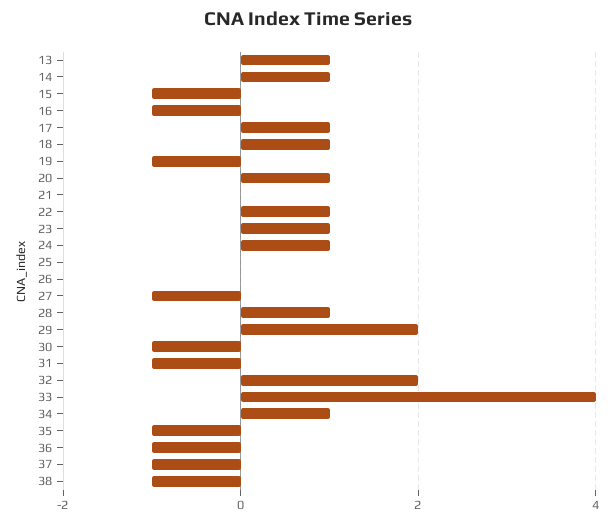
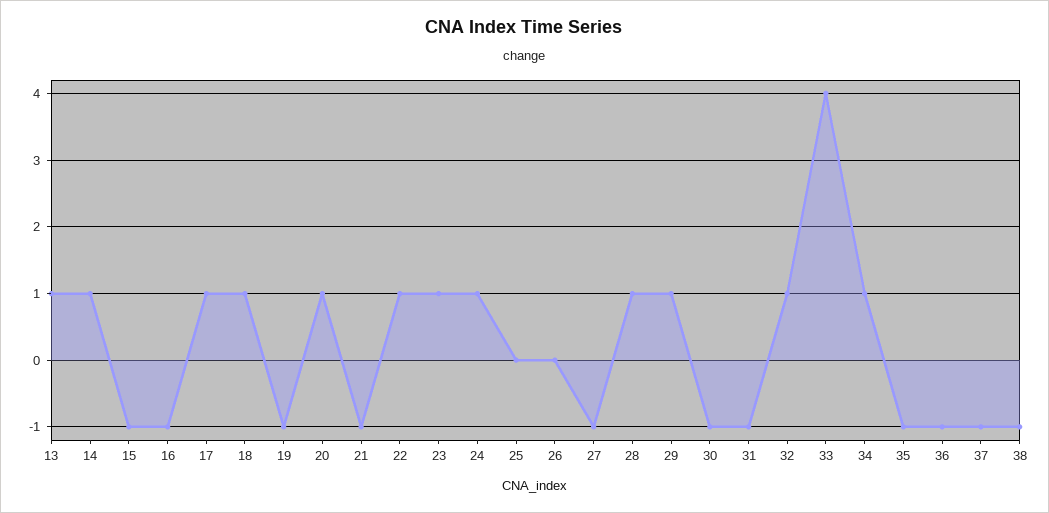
21: 0 -> -1
29: 2 -> 1
32: 2 -> 1

